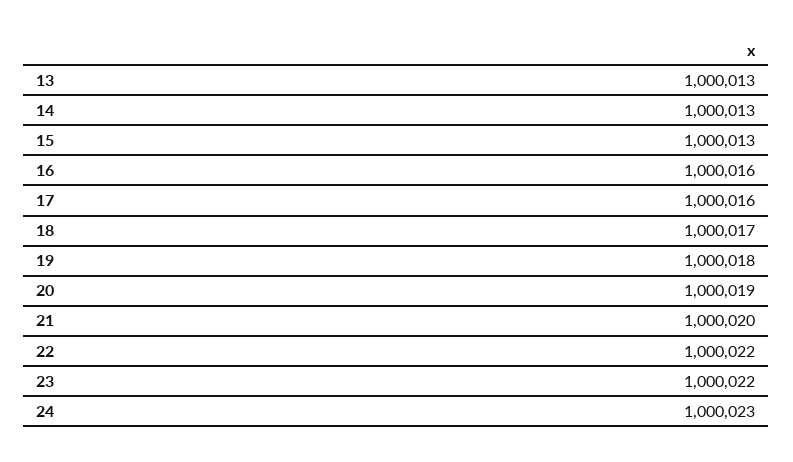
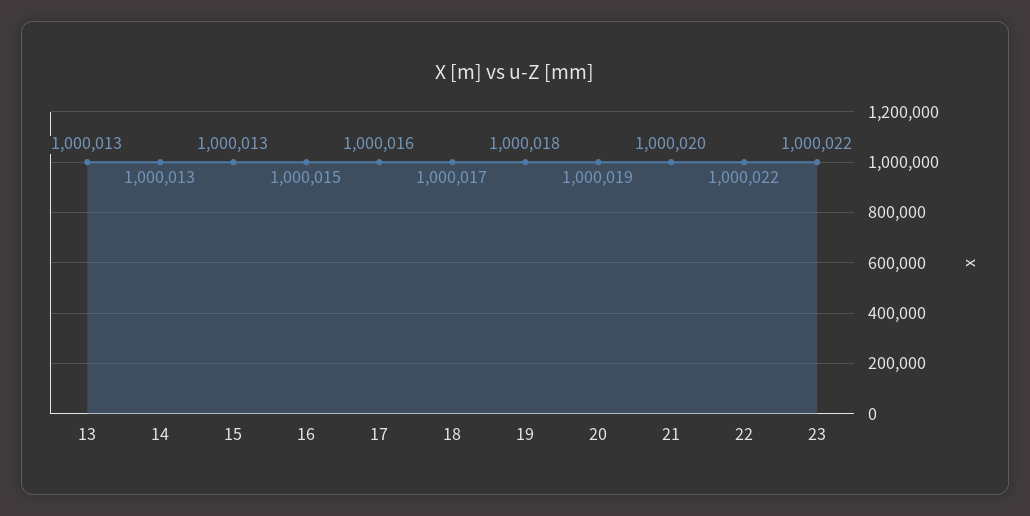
16: 1000016 -> 1000015
24: 1000023 -> none

